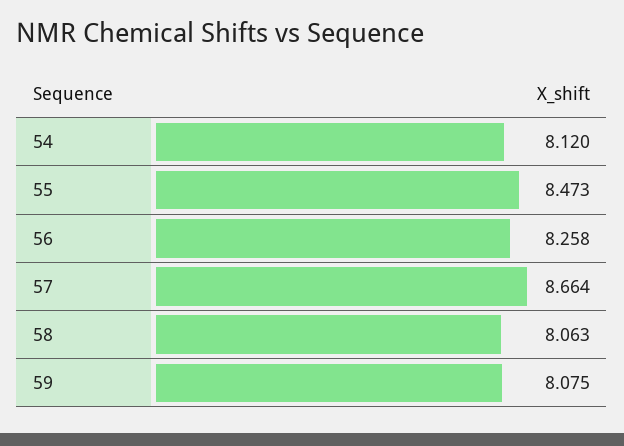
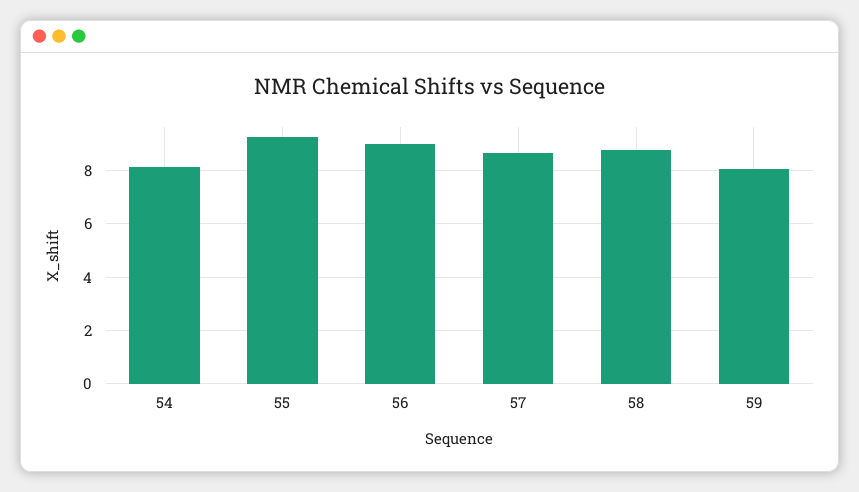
55: 8.473 -> 9.25
56: 8.258 -> 9
58: 8.063 -> 8.75

